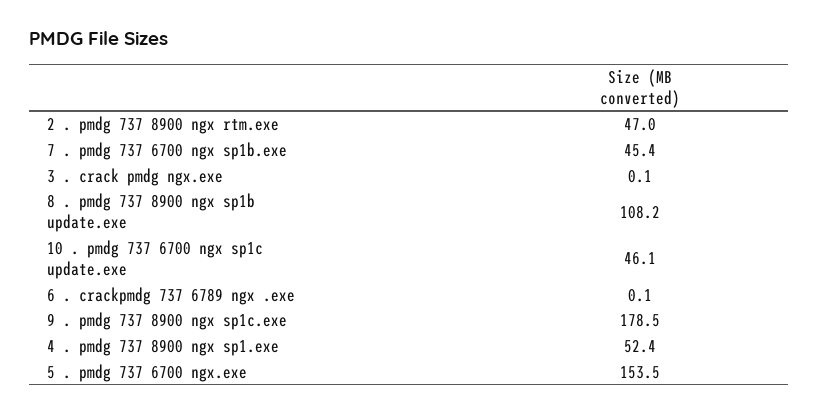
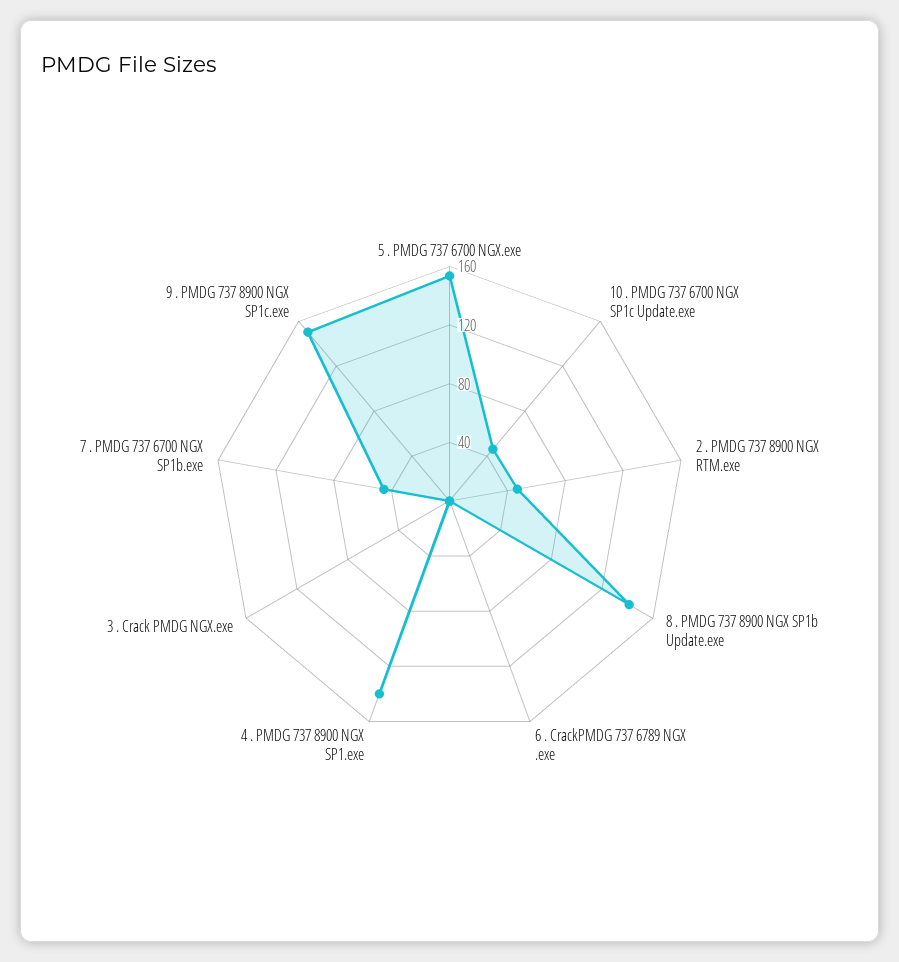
8 . pmdg 737 8900 ngx sp1b update.exe: 108.2 -> 140
9 . pmdg 737 8900 ngx sp1c.exe: 178.5 -> 150
4 . pmdg 737 8900 ngx sp1.exe: 52.4 -> 140

